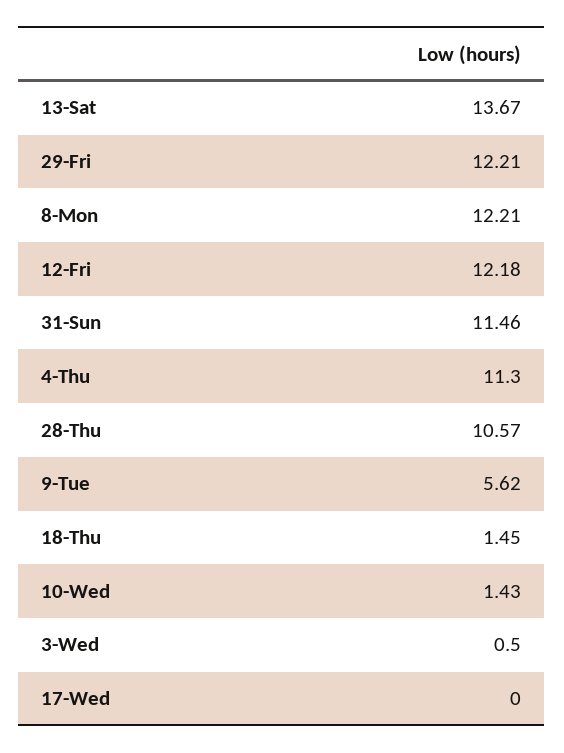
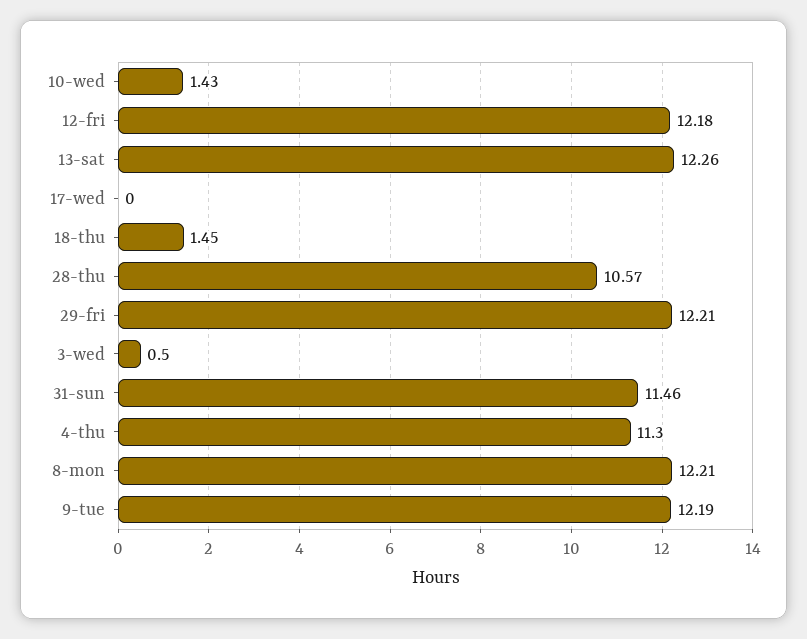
13-Sat: 13.67 -> 12.26
9-Tue: 5.62 -> 12.19

